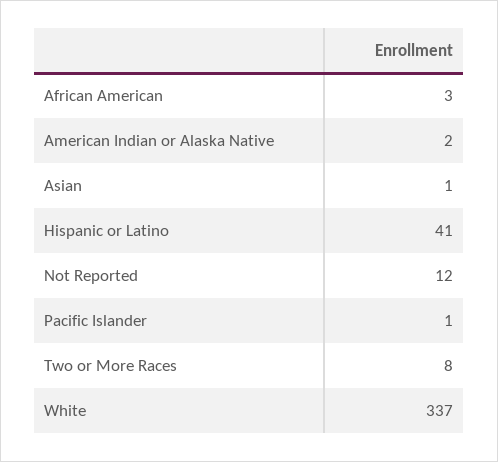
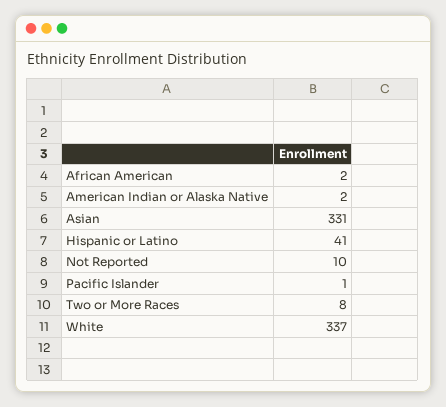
African American: 3 -> 2
Asian: 1 -> 331
Not Reported: 12 -> 10

